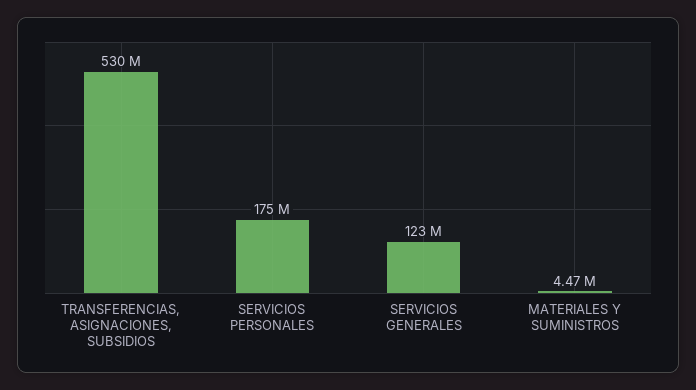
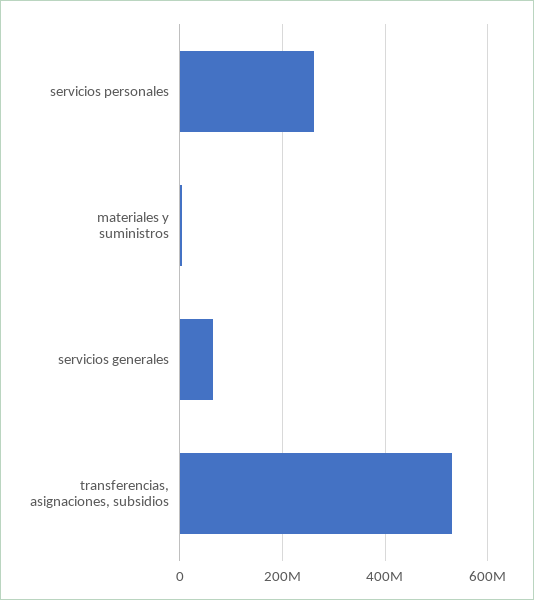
SERVICIOS PERSONALES: 175000000 -> 260000000
SERVICIOS GENERALES: 123000000 -> 60000000

